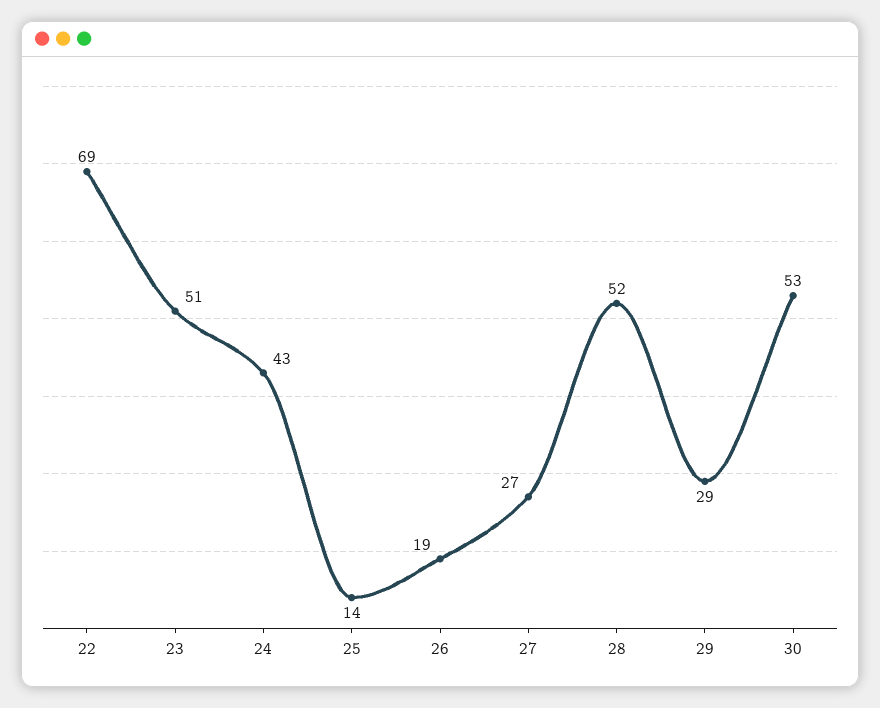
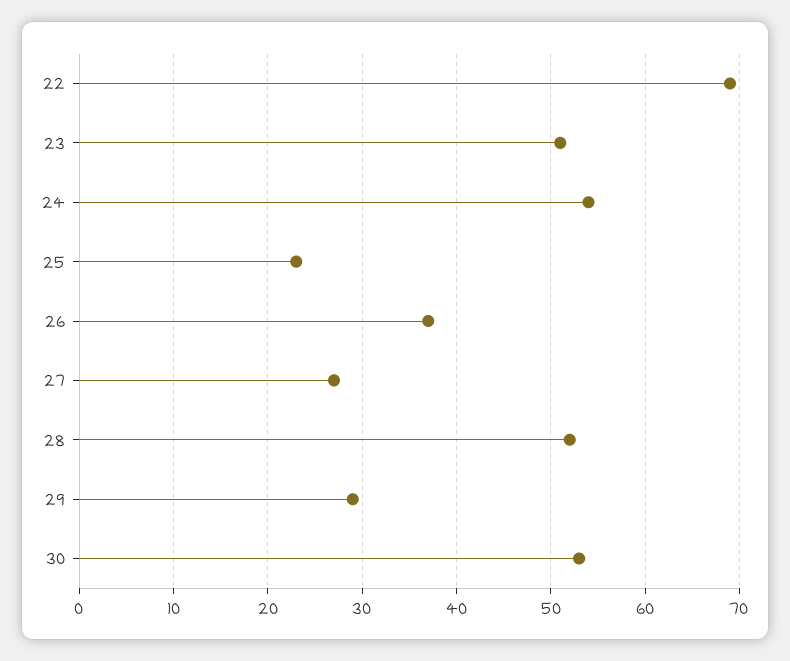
24: 43 -> 54
25: 14 -> 23
26: 19 -> 37

